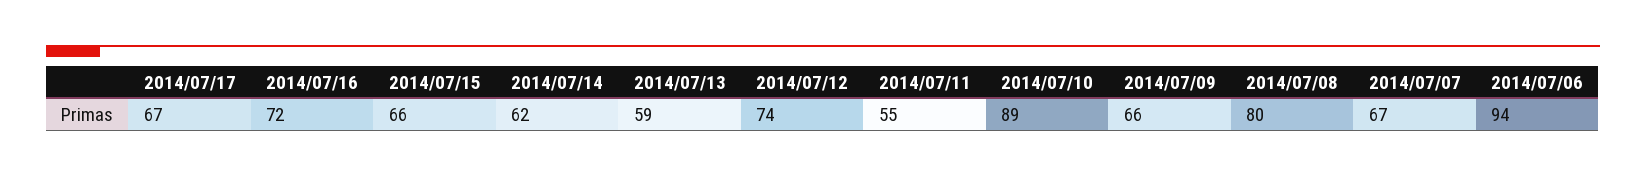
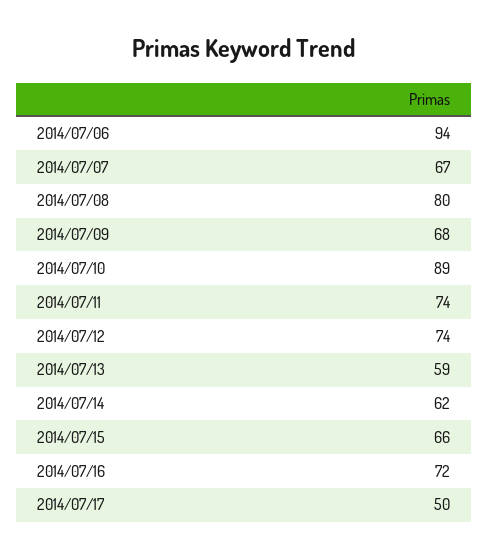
2014/07/17: 67 -> 50
2014/07/11: 55 -> 74
2014/07/09: 66 -> 68

